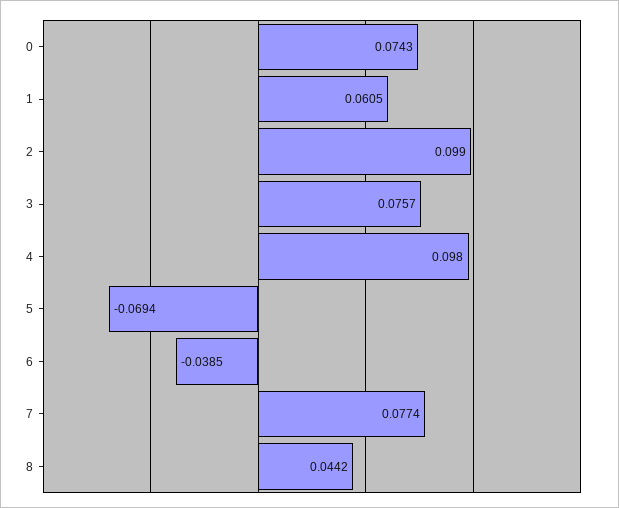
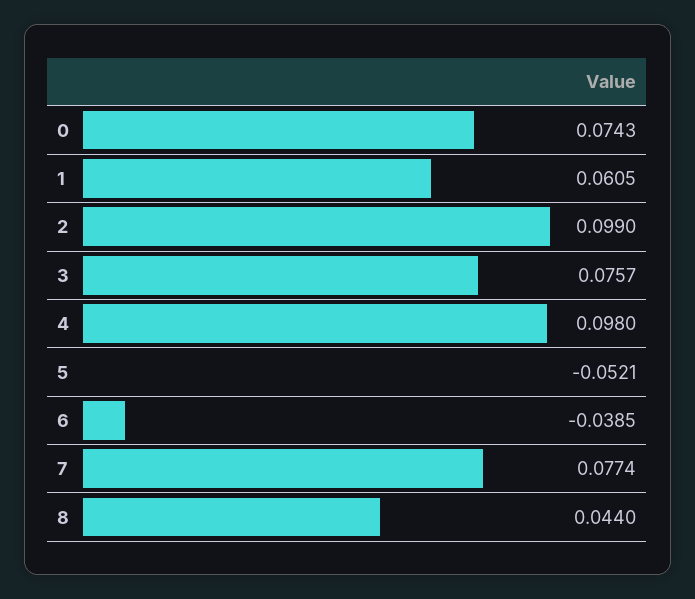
5: -0.0694 -> -0.0521
8: 0.0442 -> 0.044

